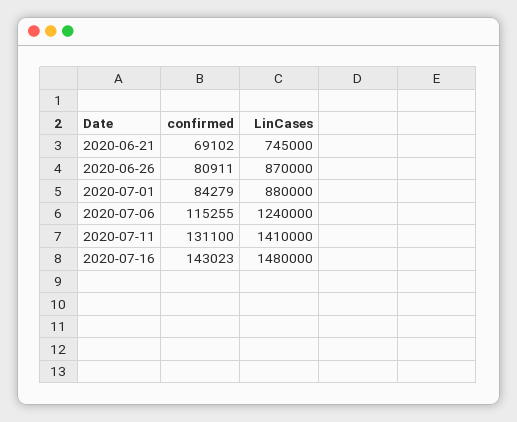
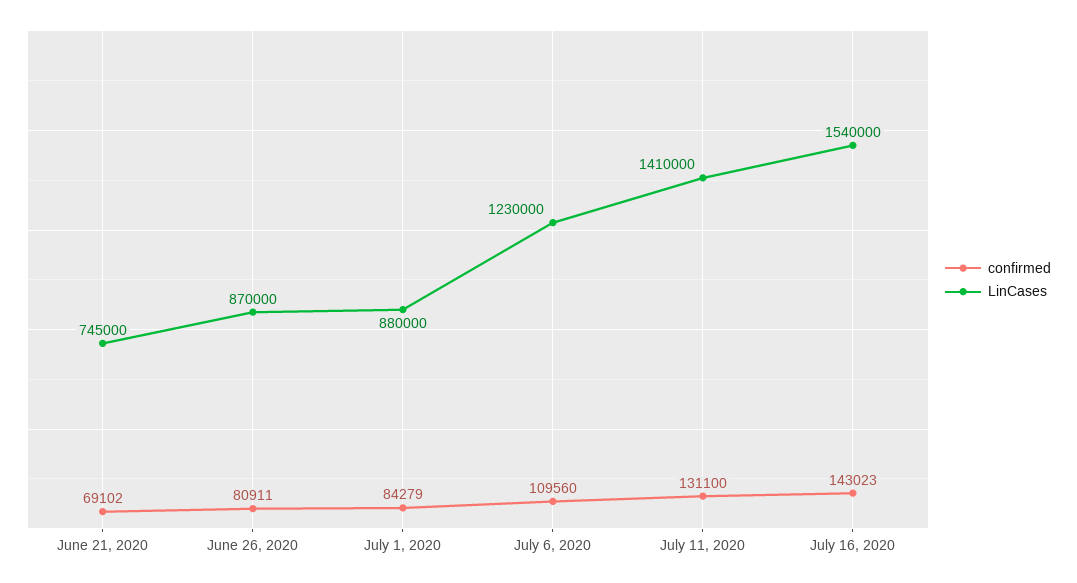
confirmed, 2020-07-06: 115255 -> 109560
LinCases, 2020-07-06: 1240000 -> 1230000
LinCases, 2020-07-16: 1480000 -> 1540000

